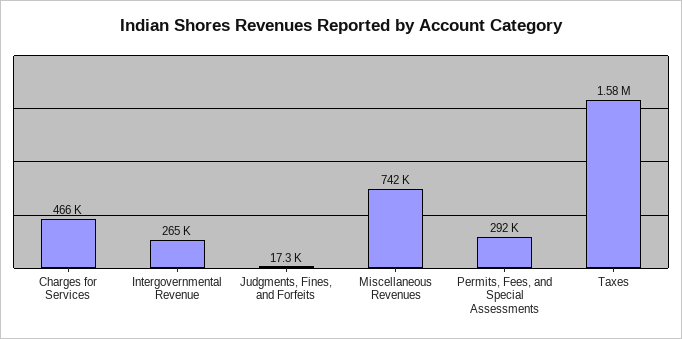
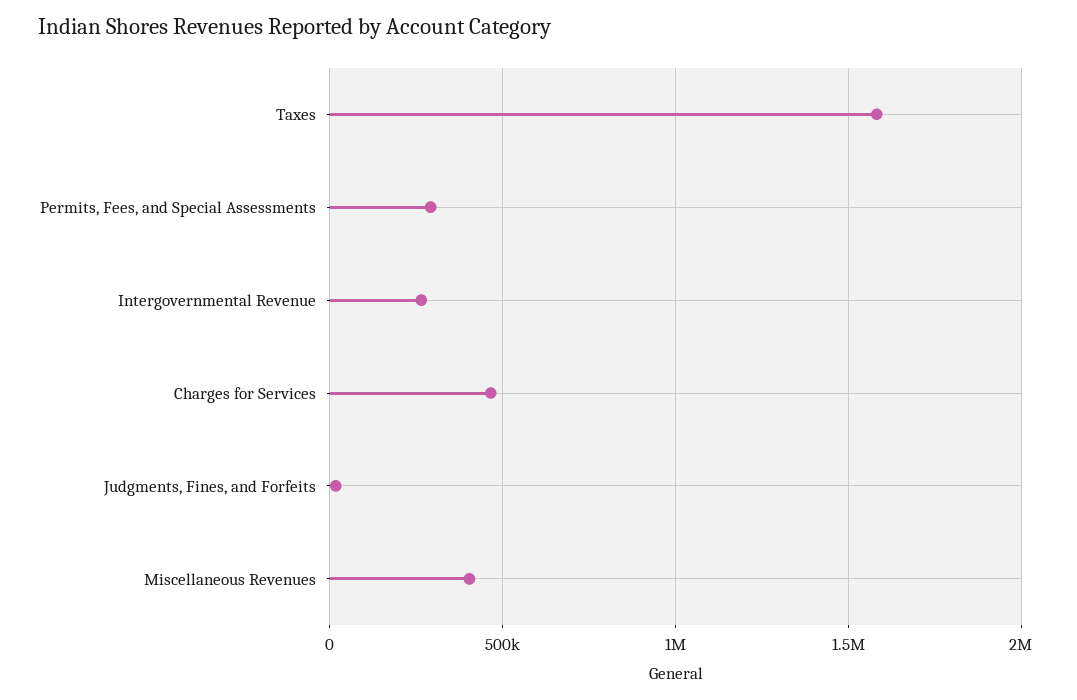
Miscellaneous Revenues: 742000 -> 400000

